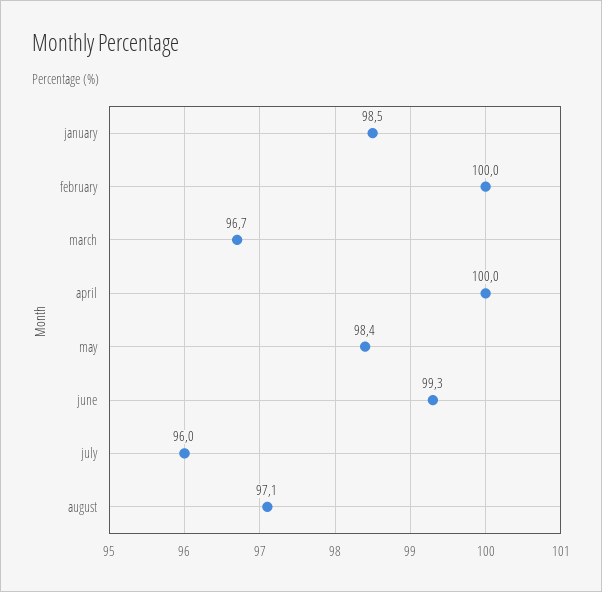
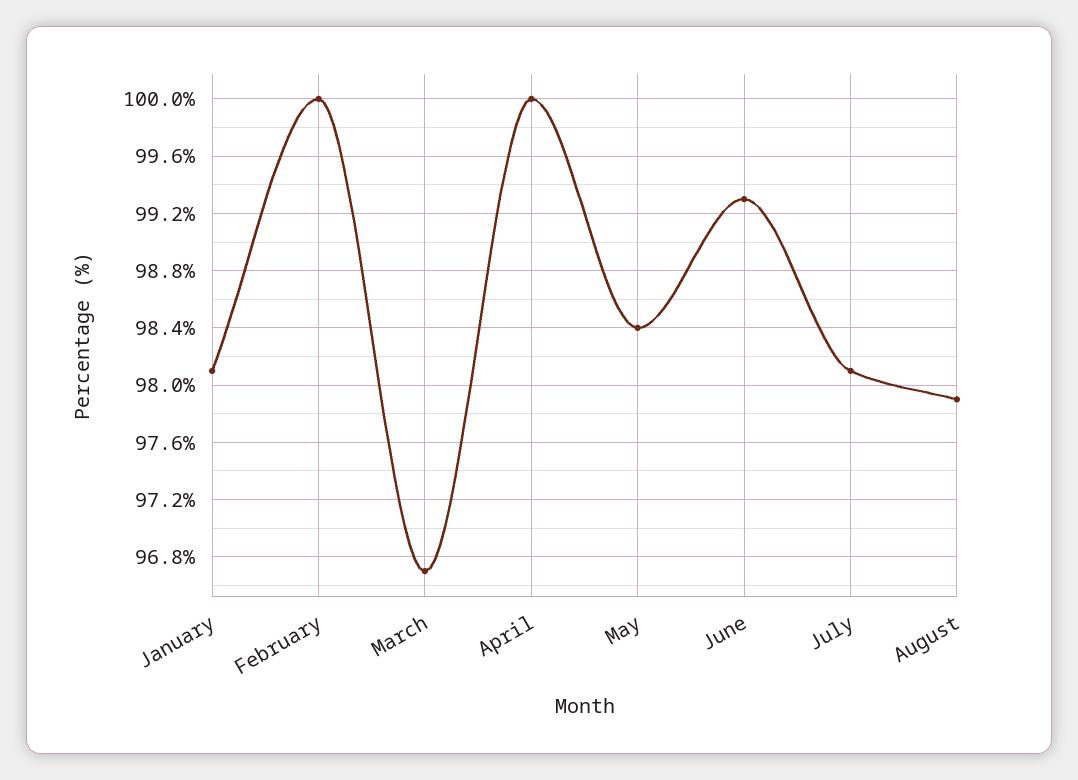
january: 98.5 -> 98.1
july: 96 -> 98.1
august: 97.1 -> 97.9

